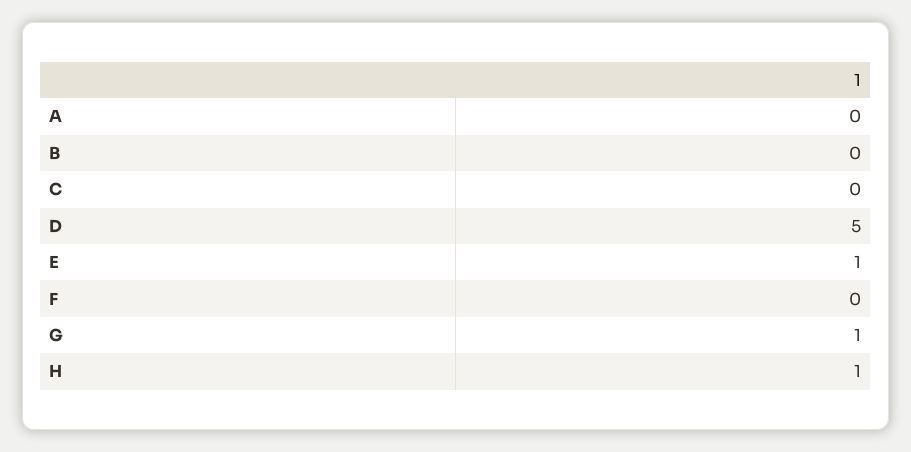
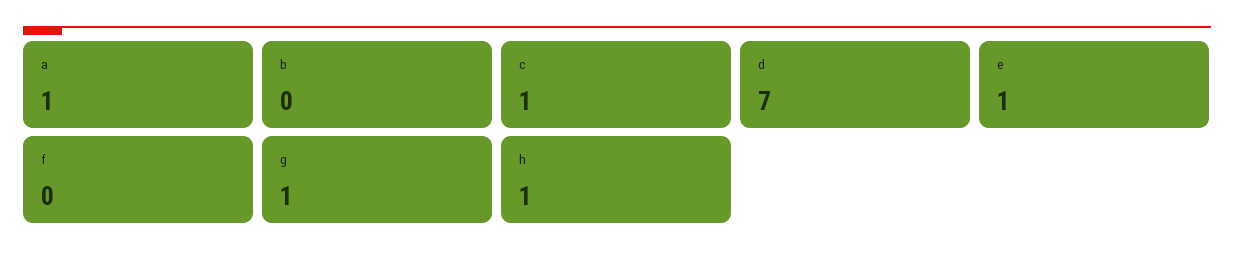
A: 0 -> 1
C: 0 -> 1
D: 5 -> 7

